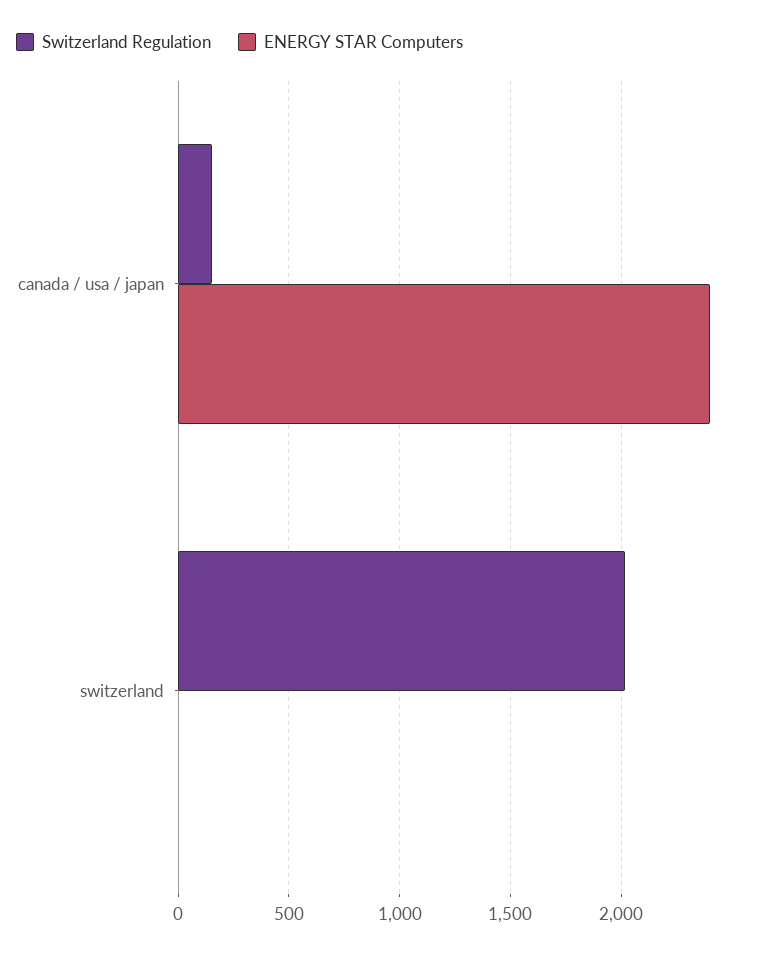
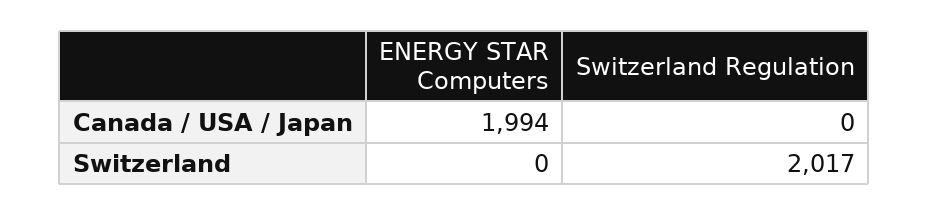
Switzerland Regulation, canada / usa / japan: 150 -> 0
ENERGY STAR Computers, canada / usa / japan: 2400 -> 1994

